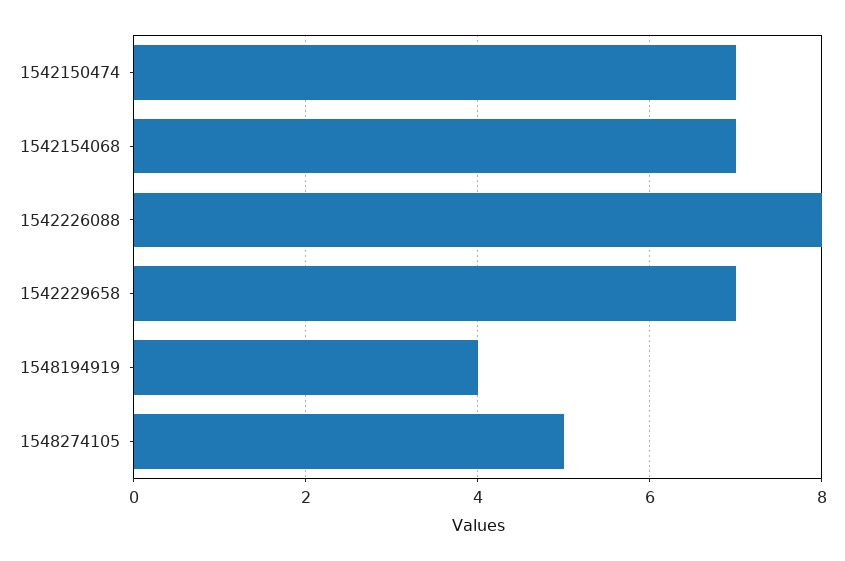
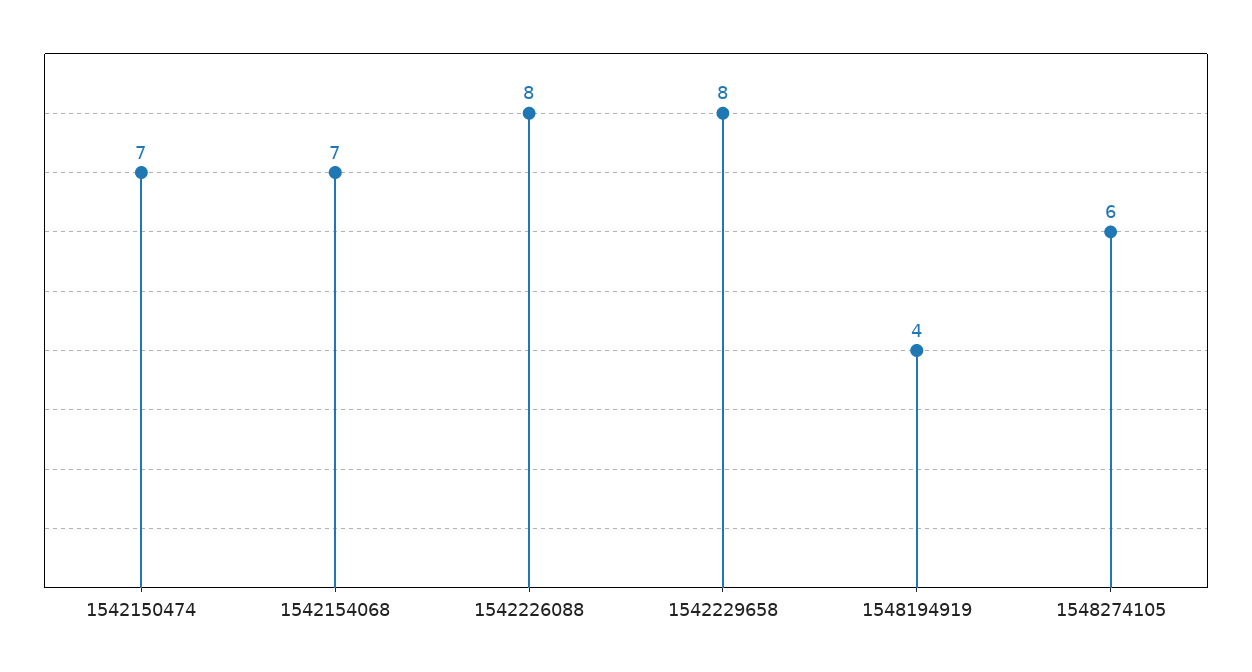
1542229658: 7 -> 8
1548274105: 5 -> 6

